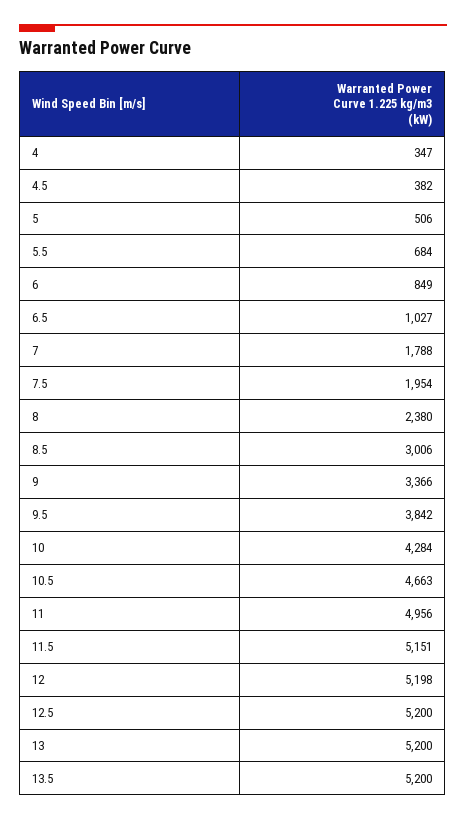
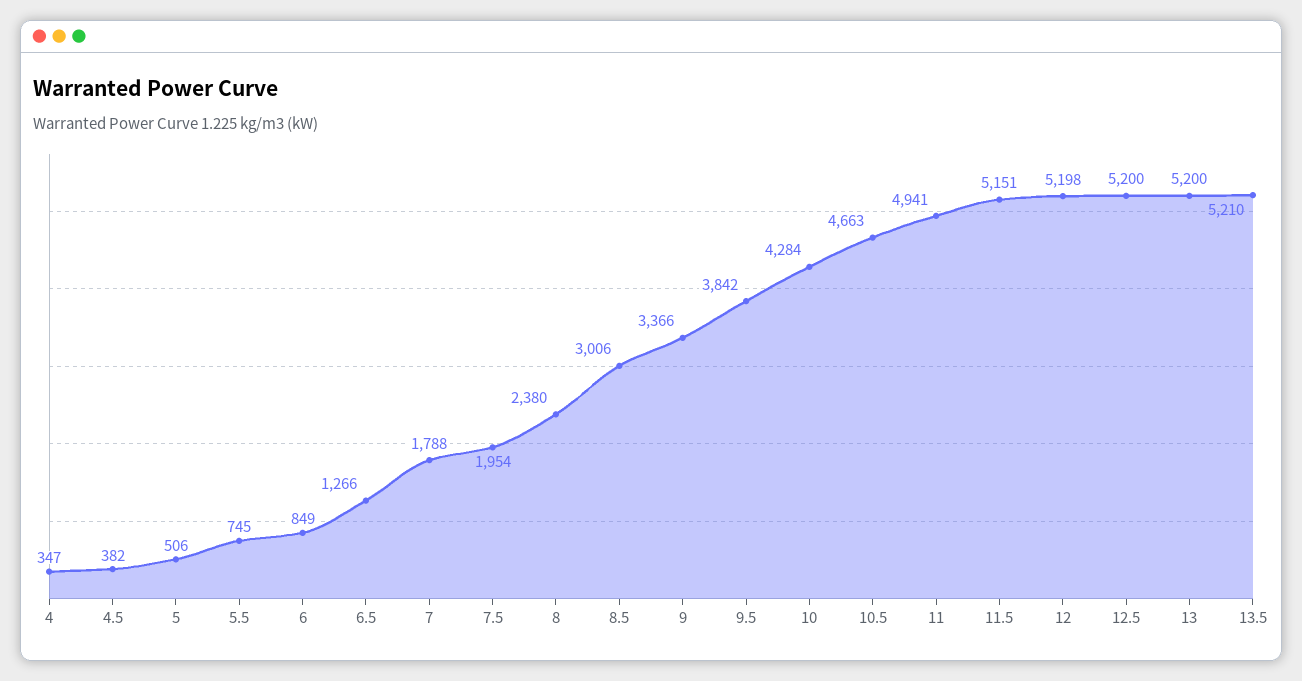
5.5: 684 -> 745
6.5: 1027 -> 1266
11: 4956 -> 4941
13.5: 5200 -> 5210

